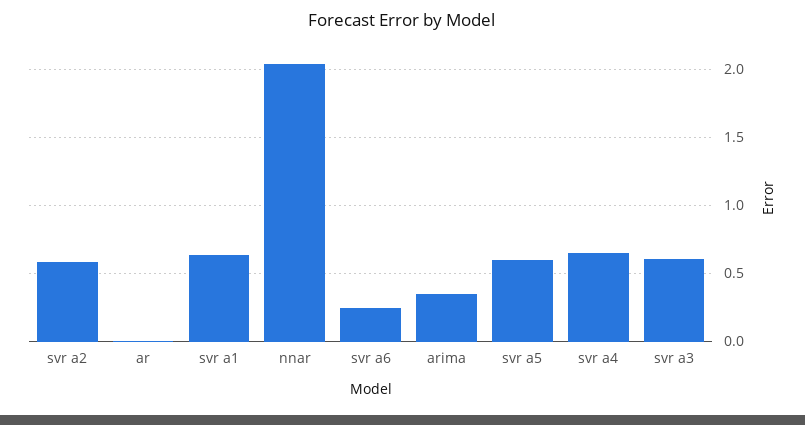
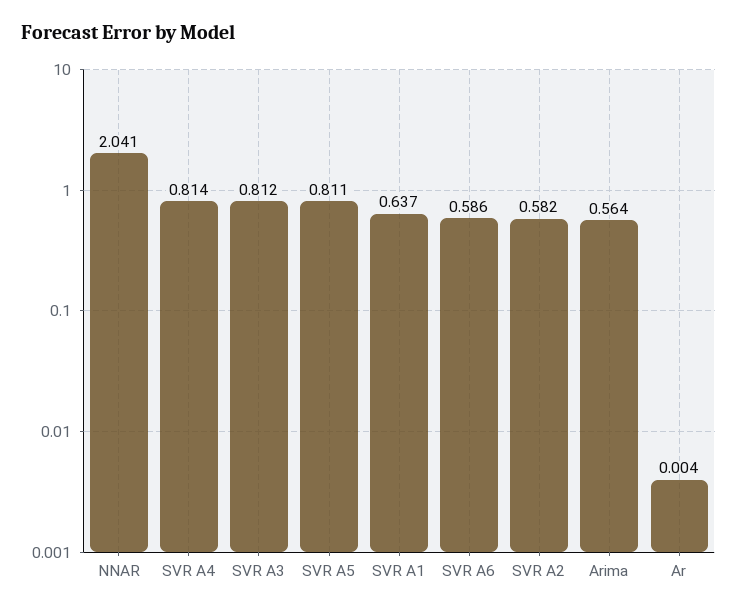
svr a6: 0.25 -> 0.586
arima: 0.35 -> 0.564
svr a5: 0.6 -> 0.811
svr a4: 0.65 -> 0.814
svr a3: 0.6 -> 0.812

